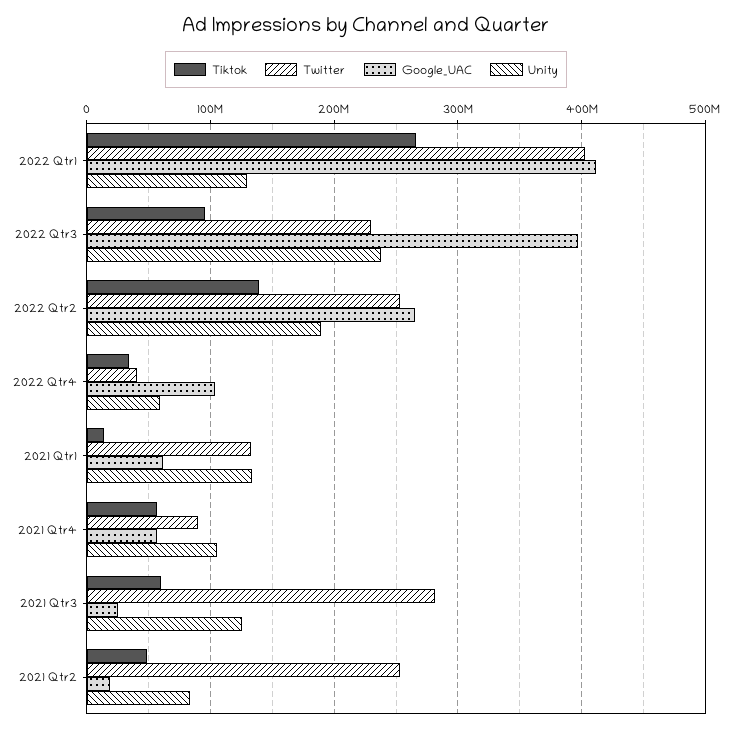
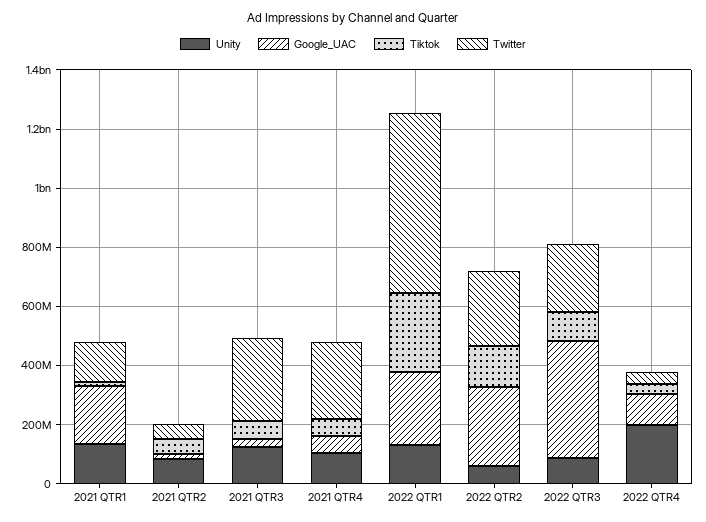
Twitter, 2022 Qtr1: 400000000 -> 600000000
Google_UAC, 2022 Qtr1: 410000000 -> 250000000
Unity, 2022 Qtr3: 240000000 -> 100000000
Unity, 2022 Qtr2: 190000000 -> 50000000
Unity, 2022 Qtr4: 60000000 -> 200000000
Google_UAC, 2021 Qtr1: 60000000 -> 200000000
Twitter, 2021 Qtr4: 90000000 -> 250000000
Twitter, 2021 Qtr2: 250000000 -> 50000000

